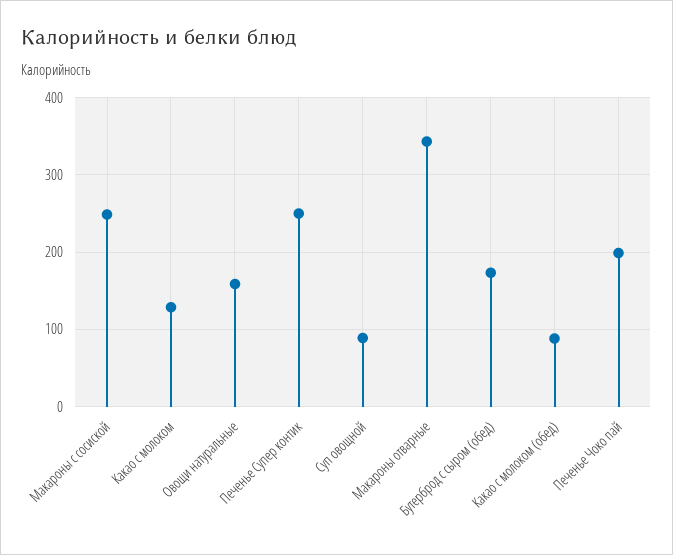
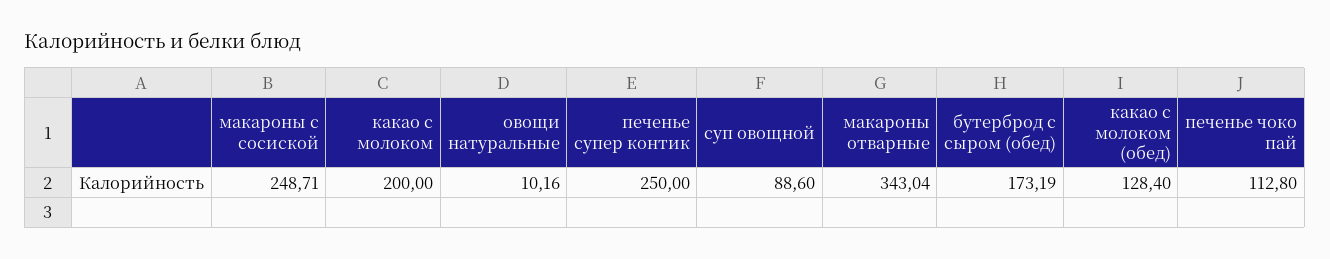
Какао с молоком: 130 -> 200
Овощи натуральные: 160 -> 10.16
Какао с молоком (обед): 90 -> 128.4
Печенье Чоко пай: 200 -> 112.8

